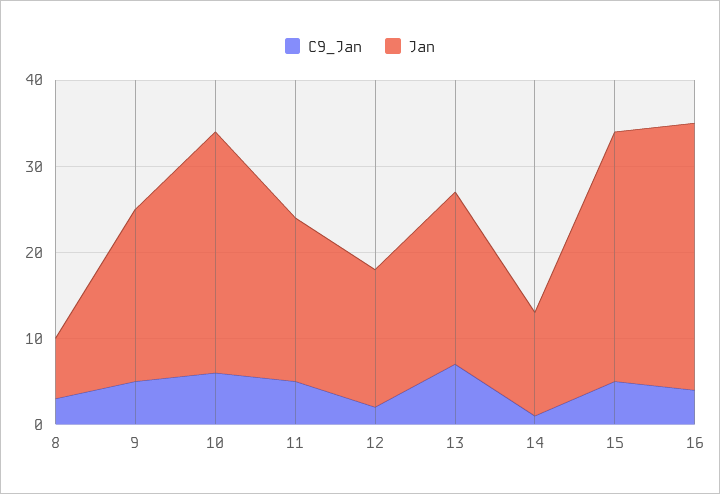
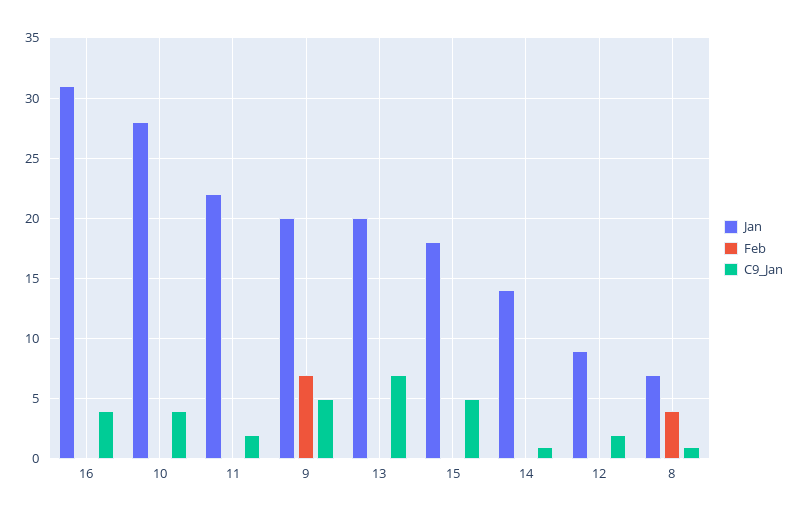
C9_Jan, 8: 3 -> 1
C9_Jan, 10: 6 -> 4
C9_Jan, 11: 5 -> 2
Jan, 11: 19 -> 22
Jan, 12: 16 -> 9
Jan, 14: 12 -> 14
Jan, 15: 29 -> 18
Feb, 16: none -> 0
Feb, 10: none -> 0
Feb, 11: none -> 0
Feb, 9: none -> 7
Feb, 13: none -> 0
Feb, 15: none -> 0
Feb, 14: none -> 0
Feb, 12: none -> 0
Feb, 8: none -> 4

